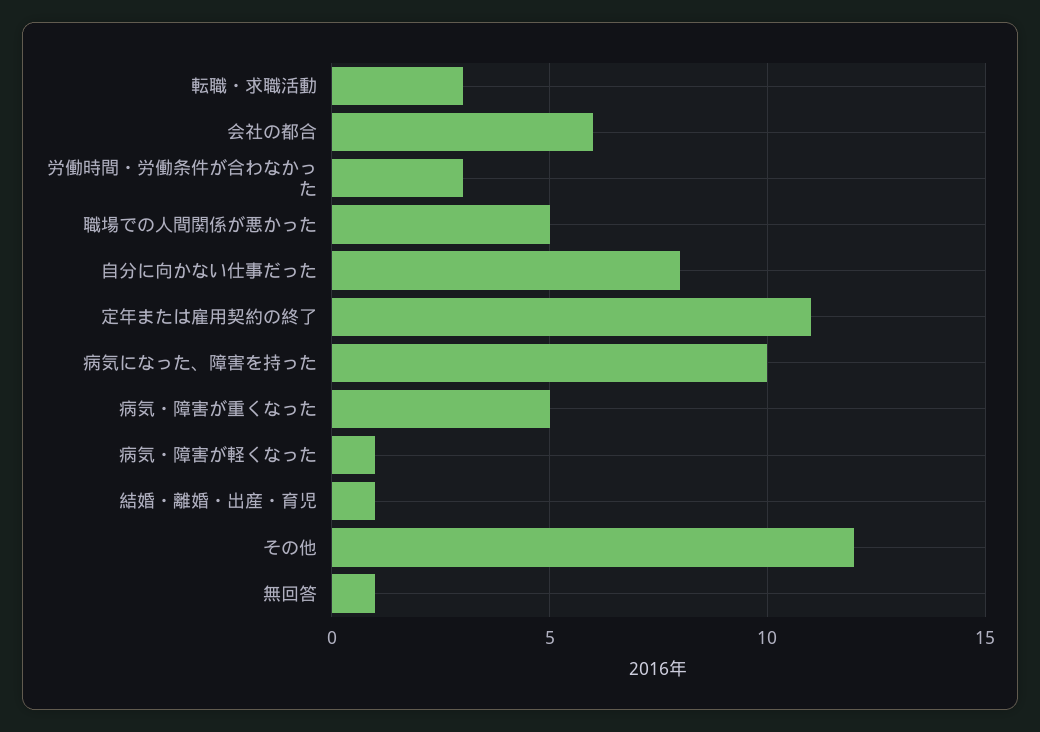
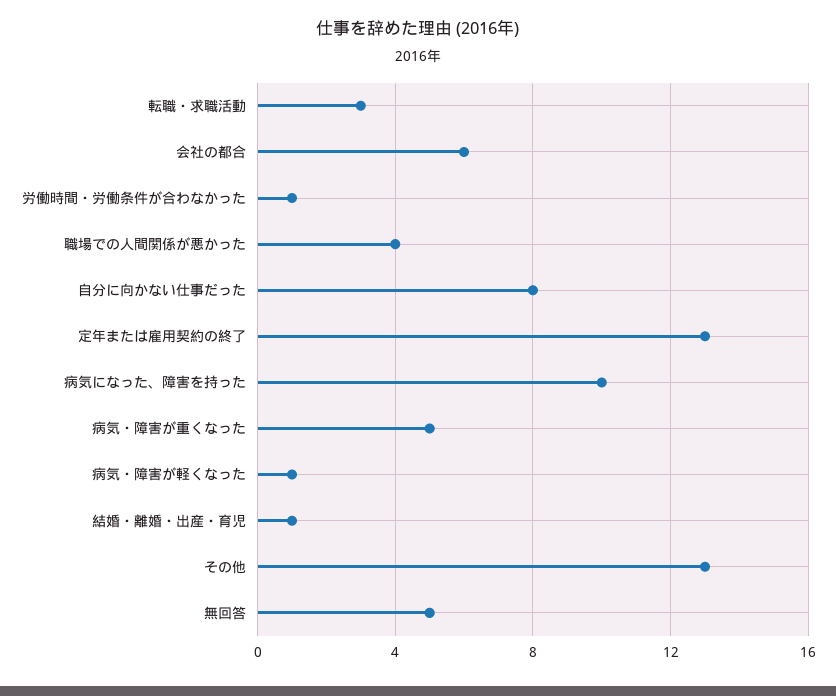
労働時間・労働条件が合わなかった: 3 -> 1
職場での人間関係が悪かった: 5 -> 4
定年または雇用契約の終了: 11 -> 13
その他: 12 -> 13
無回答: 1 -> 5

